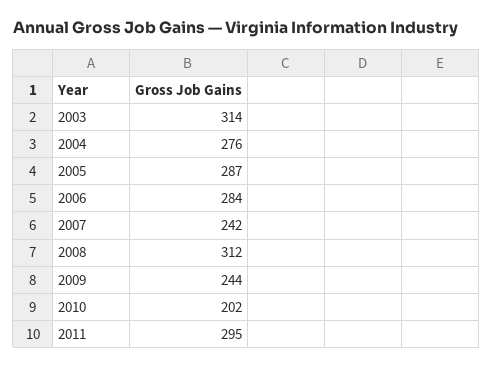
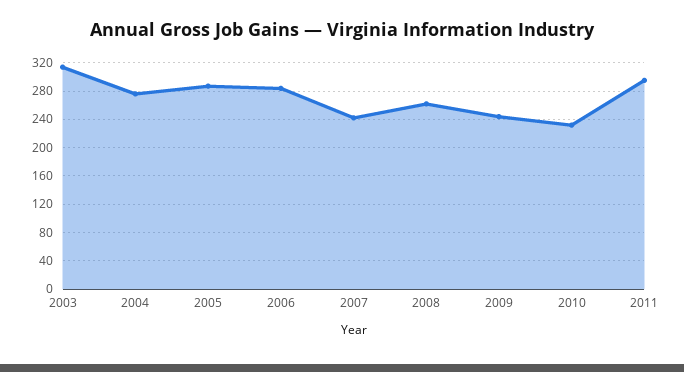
2008: 312 -> 260
2010: 202 -> 230

